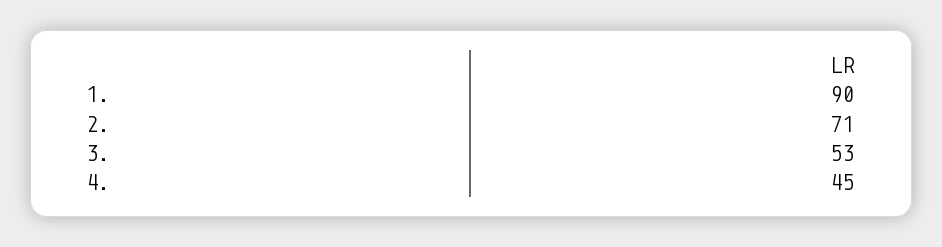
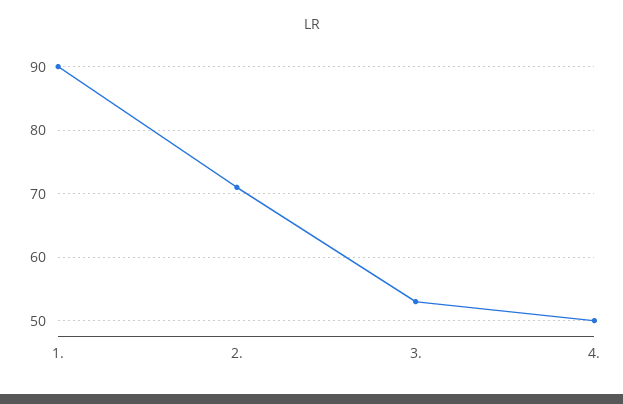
4.: 45 -> 50

